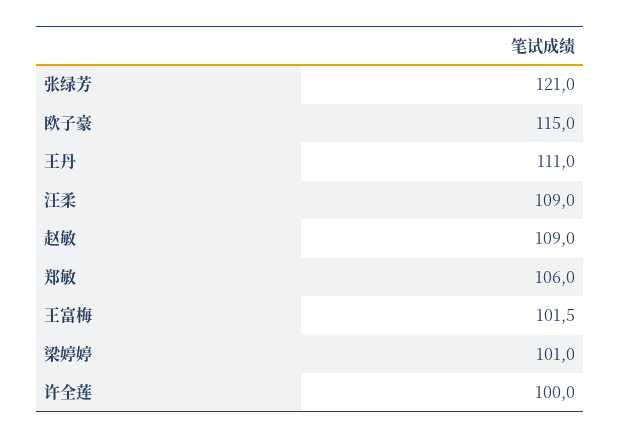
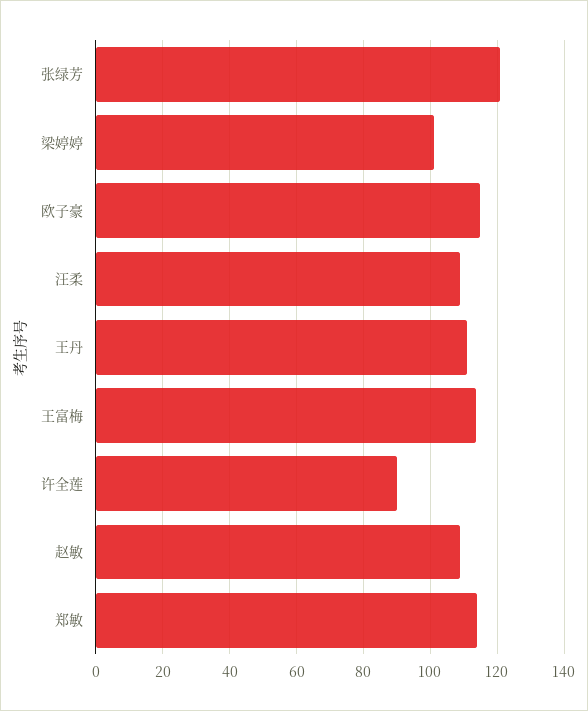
郑敏: 106 -> 114
王富梅: 101.5 -> 114
许全莲: 100 -> 90

